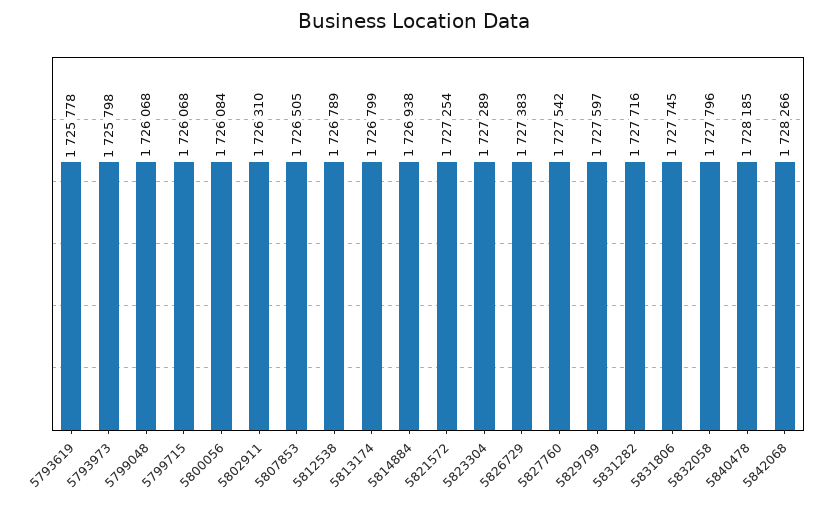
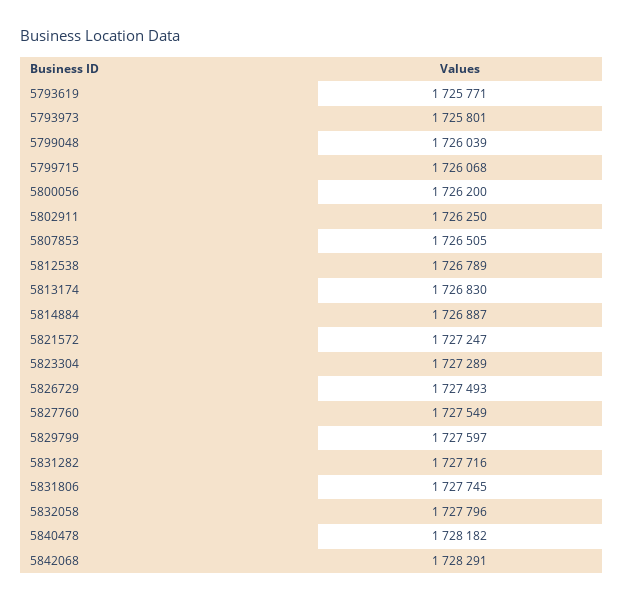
5793619: 1725778 -> 1725771
5793973: 1725798 -> 1725801
5799048: 1726068 -> 1726039
5800056: 1726084 -> 1726200
5802911: 1726310 -> 1726250
5813174: 1726799 -> 1726830
5814884: 1726938 -> 1726887
5821572: 1727254 -> 1727247
5826729: 1727383 -> 1727493
5827760: 1727542 -> 1727549
5840478: 1728185 -> 1728182
5842068: 1728266 -> 1728291

